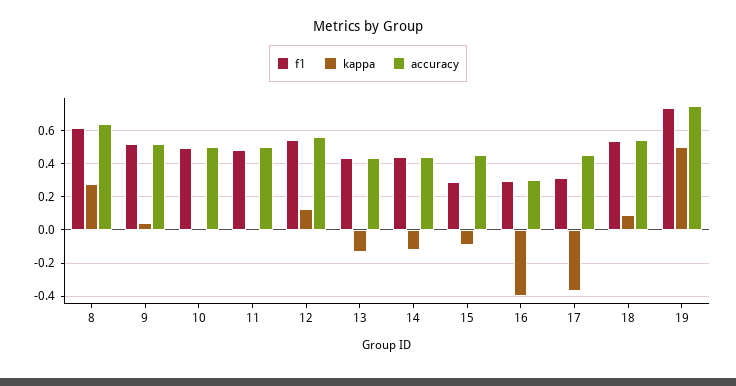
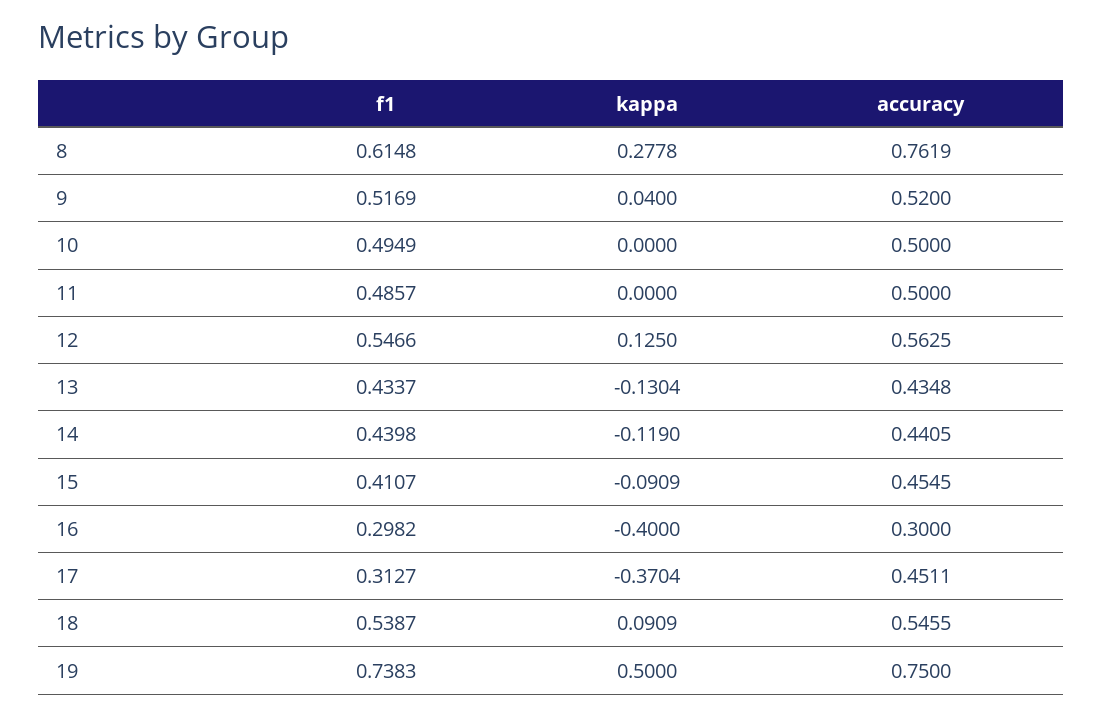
accuracy, 8: 0.65 -> 0.7619
f1, 15: 0.3 -> 0.4107

